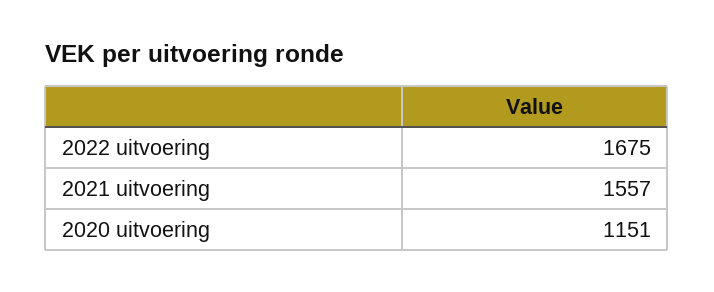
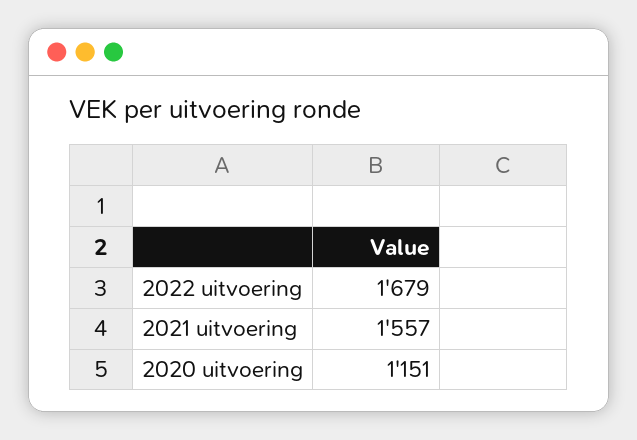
2022 uitvoering: 1675 -> 1679

